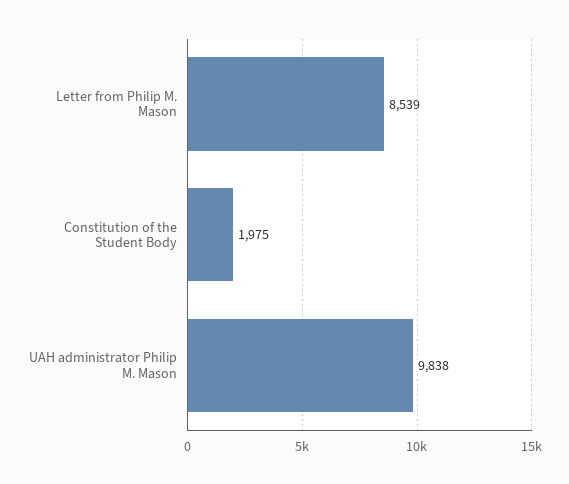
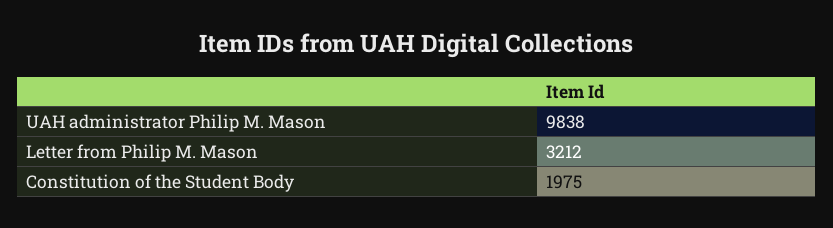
Letter from Philip M. Mason: 8539 -> 3212

